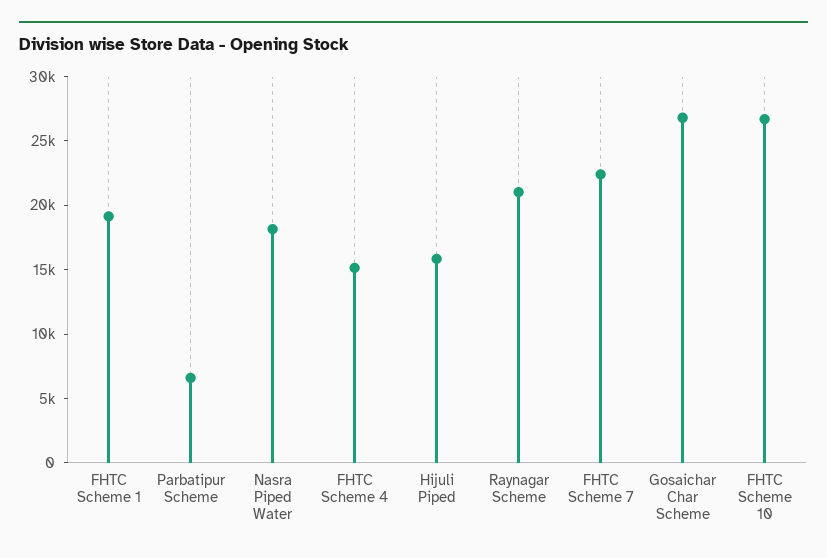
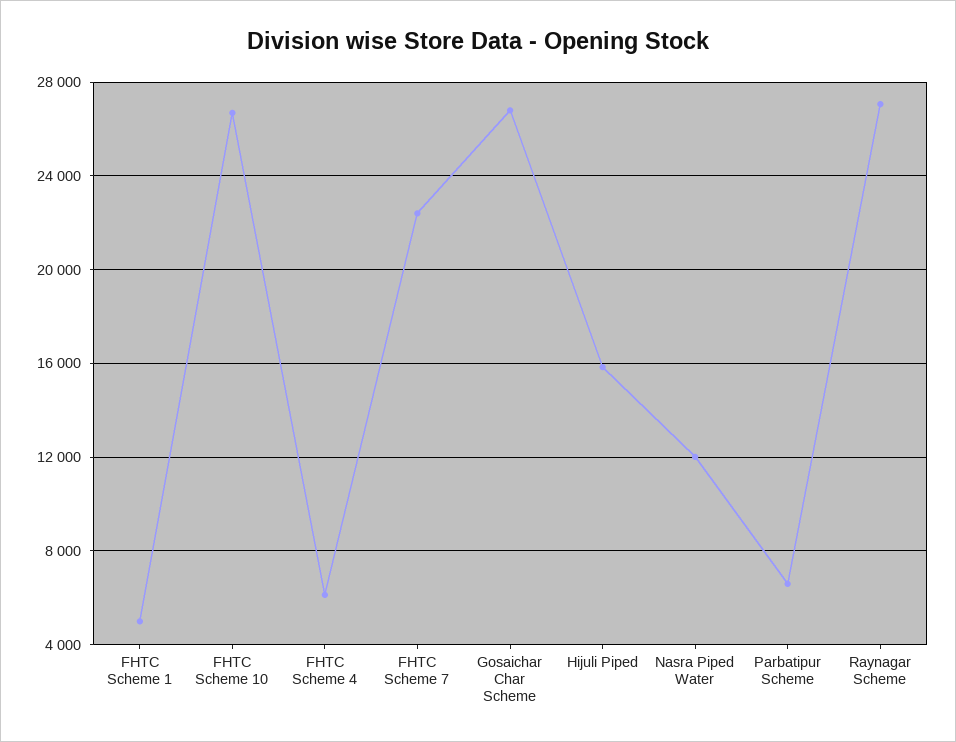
FHTC Scheme 1: 19000 -> 5000
Nasra Piped Water: 18000 -> 12000
FHTC Scheme 4: 15000 -> 6000
Raynagar Scheme: 21000 -> 27000

